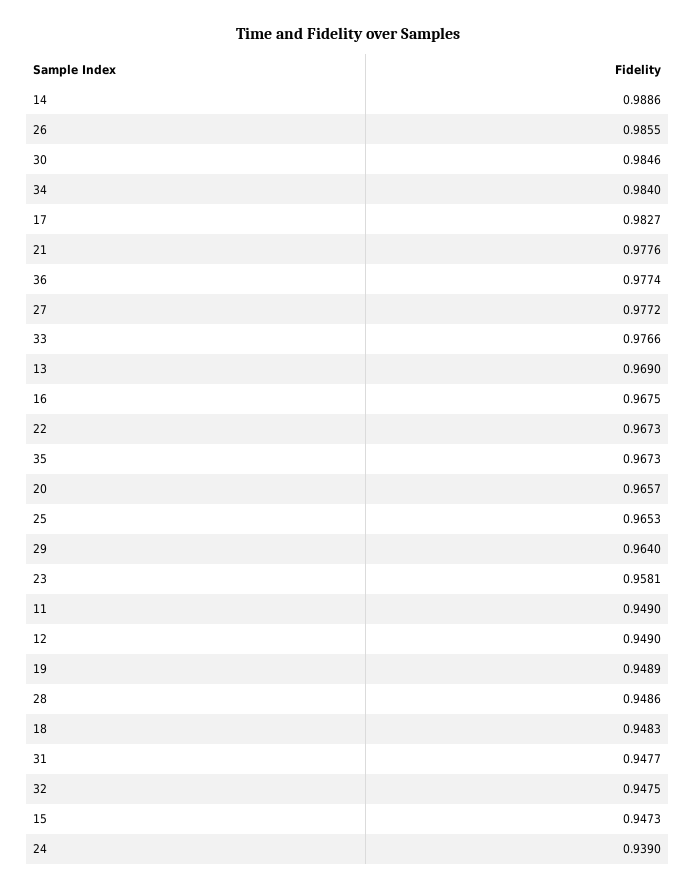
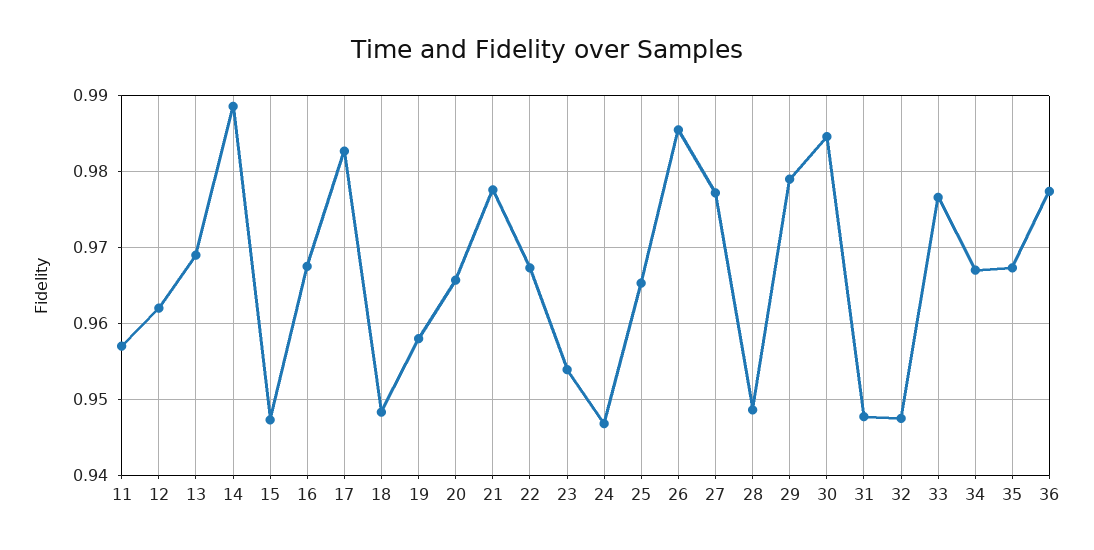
34: 0.984 -> 0.967
29: 0.964 -> 0.979
23: 0.9581 -> 0.954
11: 0.949 -> 0.957
12: 0.949 -> 0.962
19: 0.9489 -> 0.958
24: 0.939 -> 0.947

